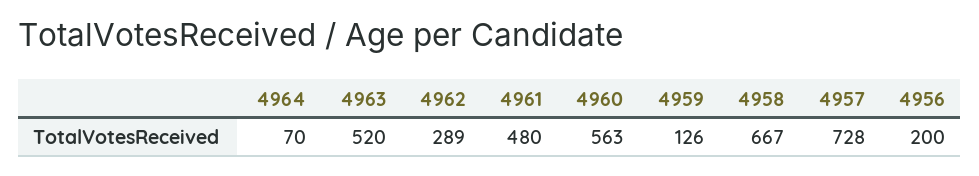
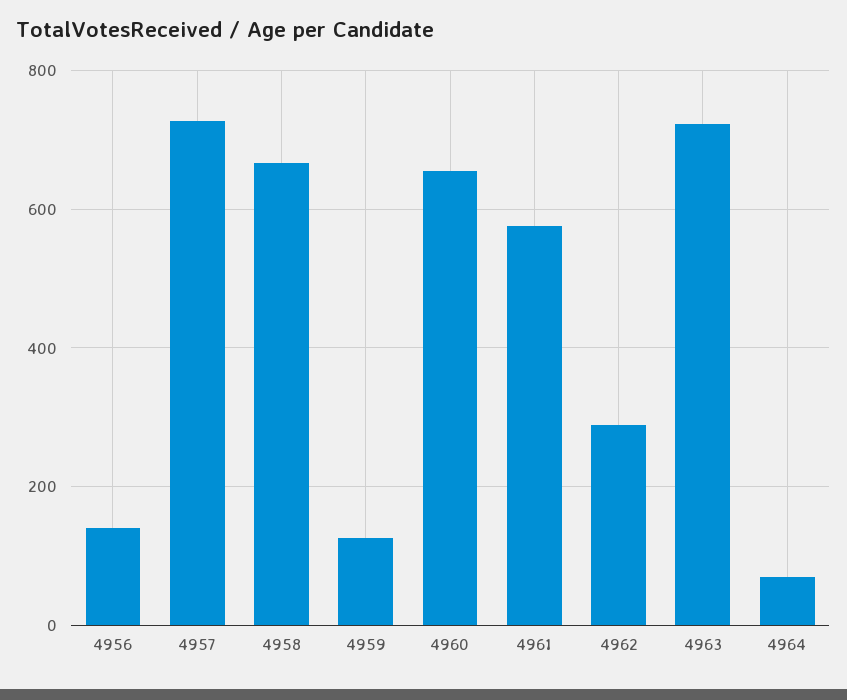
4963: 520 -> 720
4961: 480 -> 580
4960: 563 -> 660
4956: 200 -> 140

